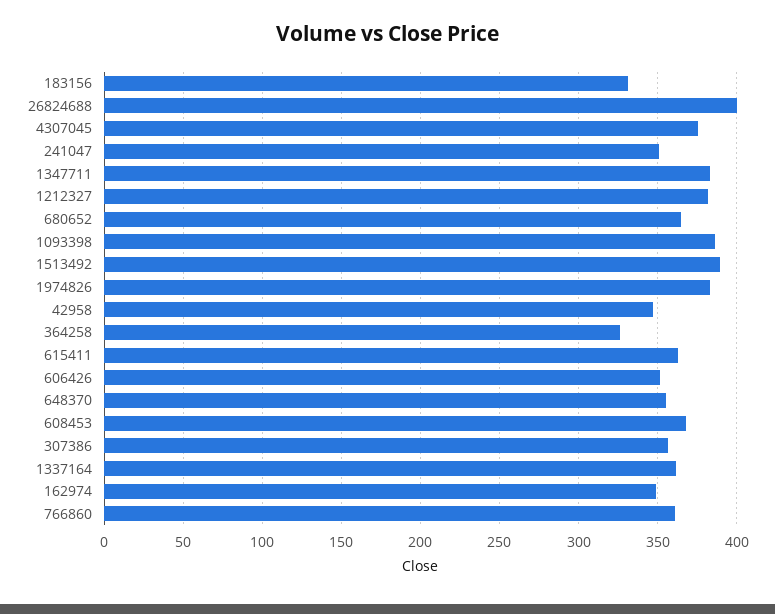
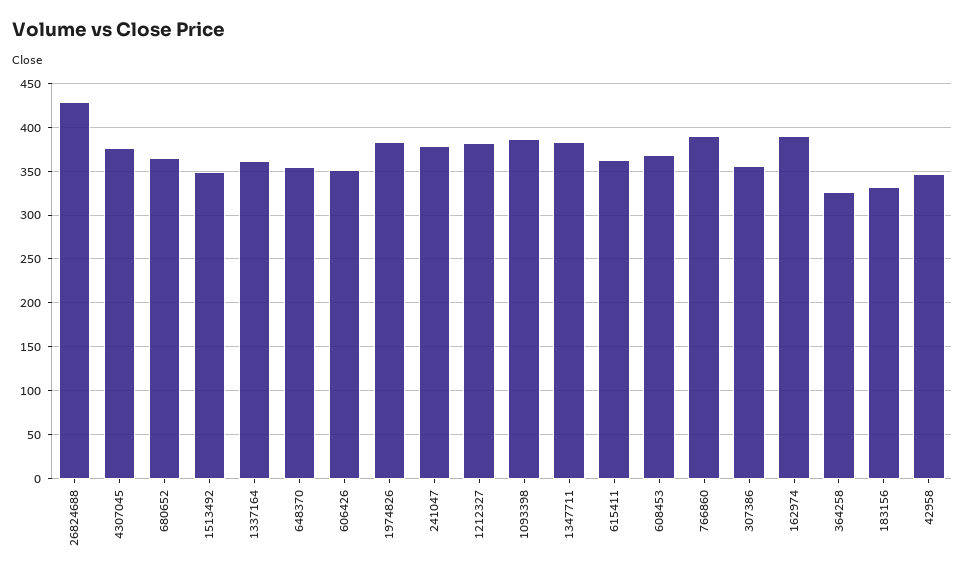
26824688: 400 -> 430
241047: 350 -> 380
1513492: 390 -> 350
162974: 350 -> 390
766860: 360 -> 390

